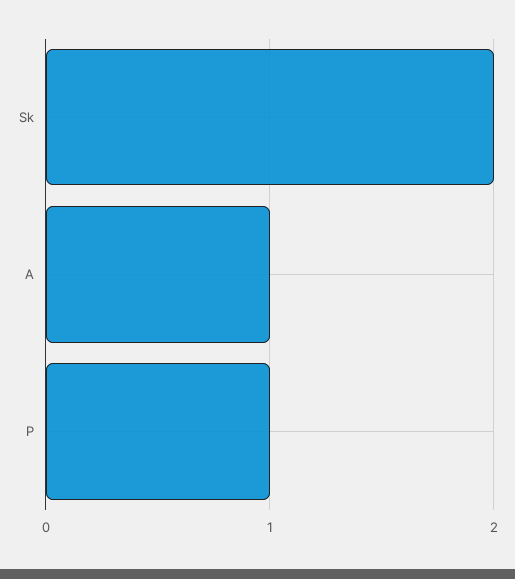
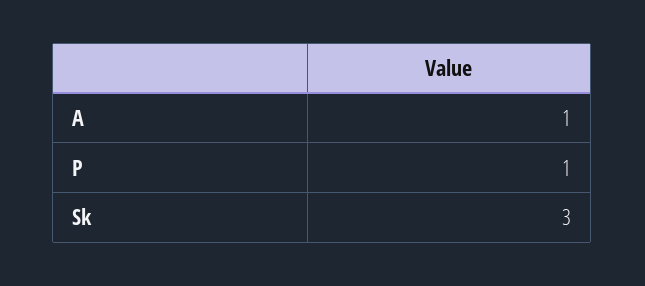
Sk: 2 -> 3

